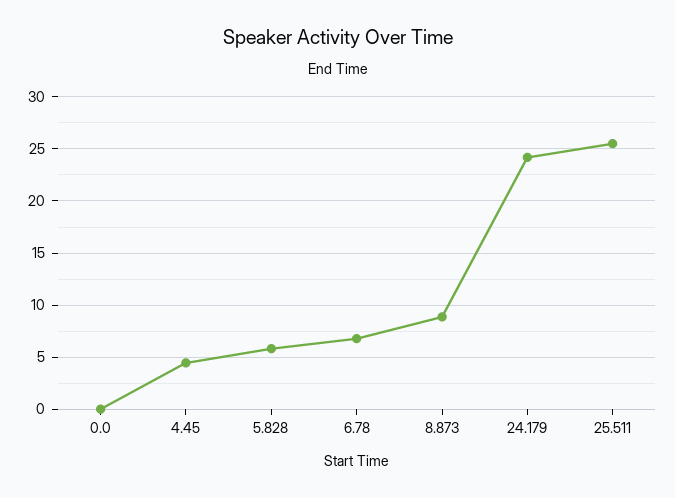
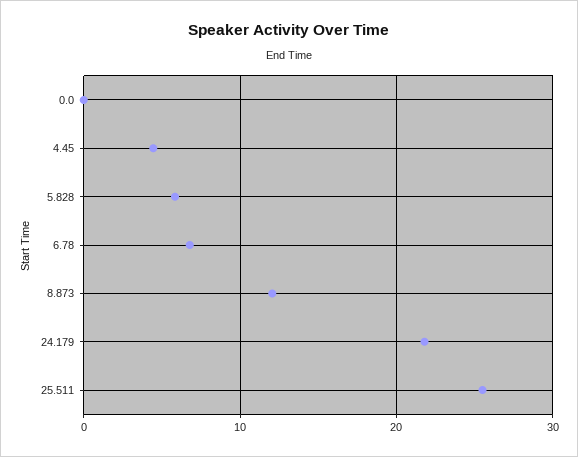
8.873: 9 -> 12
24.179: 24 -> 22

